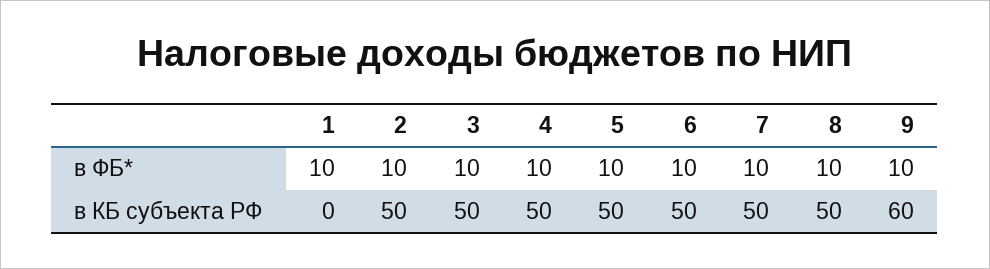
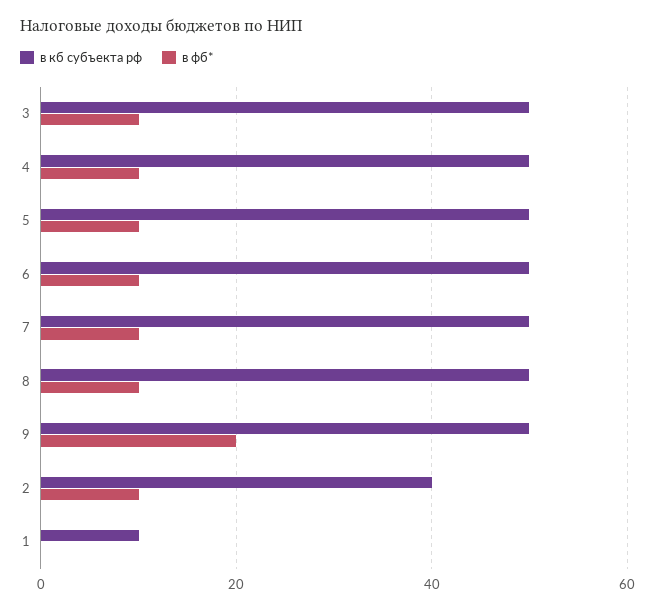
в ФБ*, 1: 10 -> 0
в ФБ*, 9: 10 -> 20
в КБ субъекта РФ, 1: 0 -> 10
в КБ субъекта РФ, 2: 50 -> 40
в КБ субъекта РФ, 9: 60 -> 50

